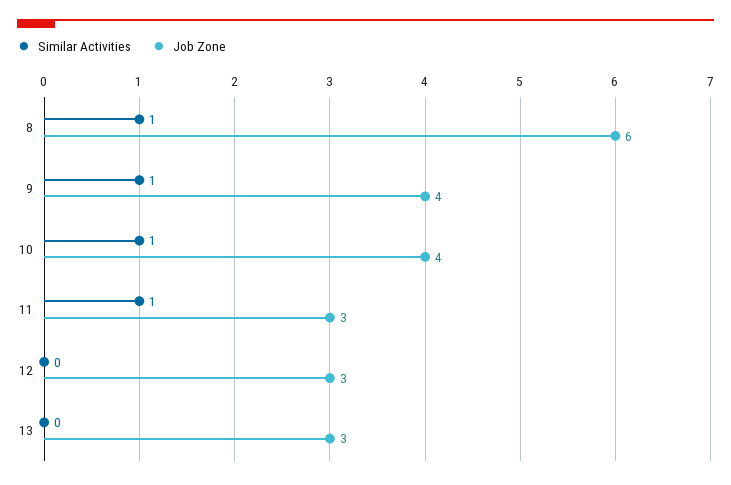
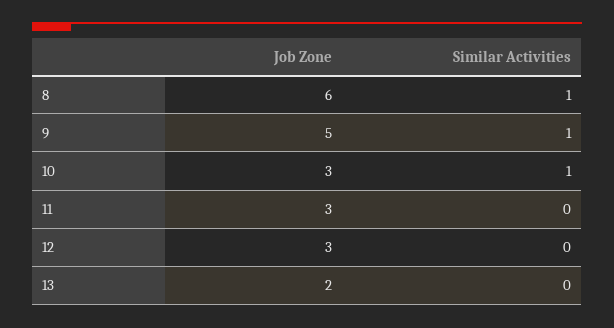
Job Zone, 9: 4 -> 5
Job Zone, 10: 4 -> 3
Similar Activities, 11: 1 -> 0
Job Zone, 13: 3 -> 2

